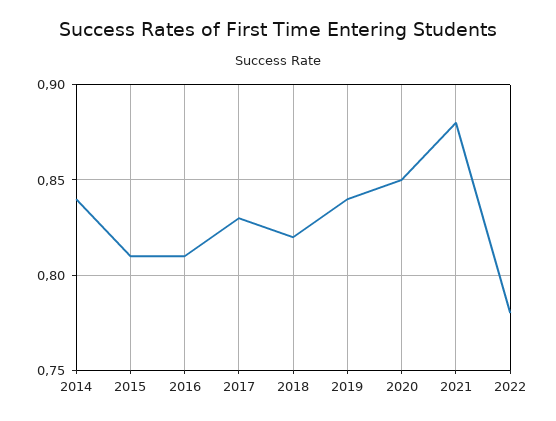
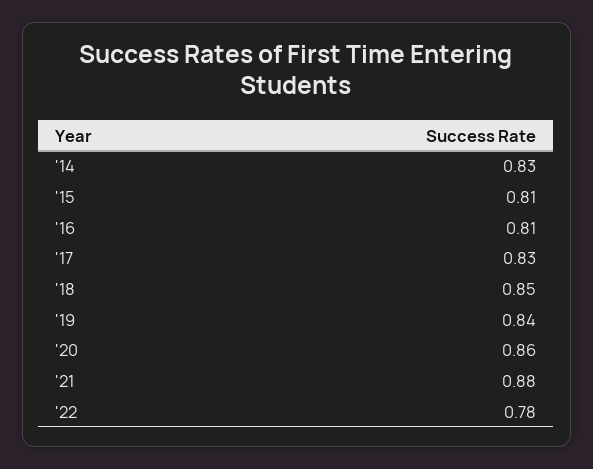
2014: 0.84 -> 0.83
2018: 0.82 -> 0.85
2020: 0.85 -> 0.86

